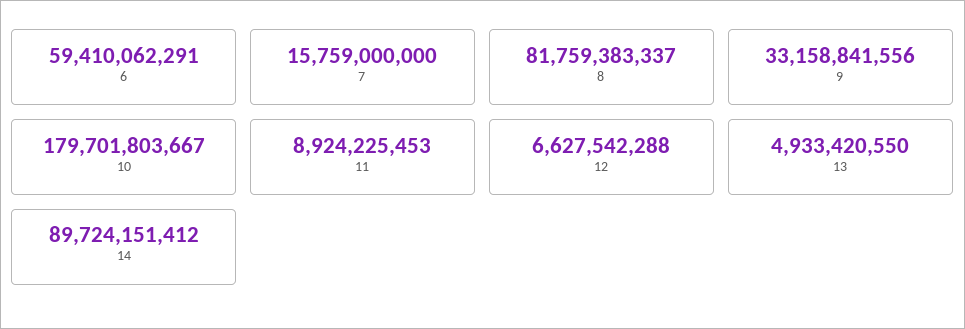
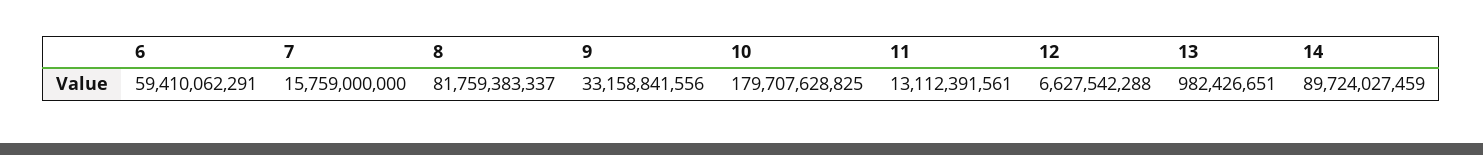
10: 179701803667 -> 179707628825
11: 8924225453 -> 13112391561
13: 4933420550 -> 982426651
14: 89724151412 -> 89724027459

